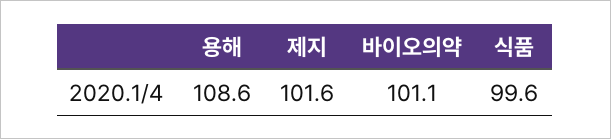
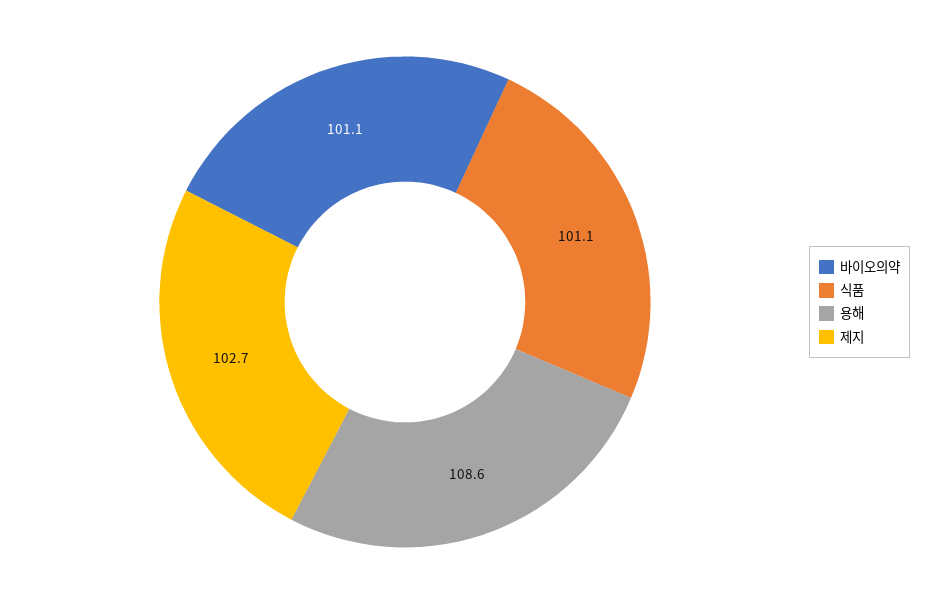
제지: 101.6 -> 102.7
식품: 99.6 -> 101.1

